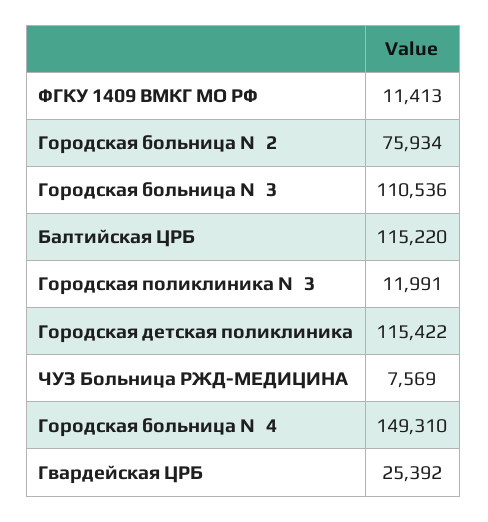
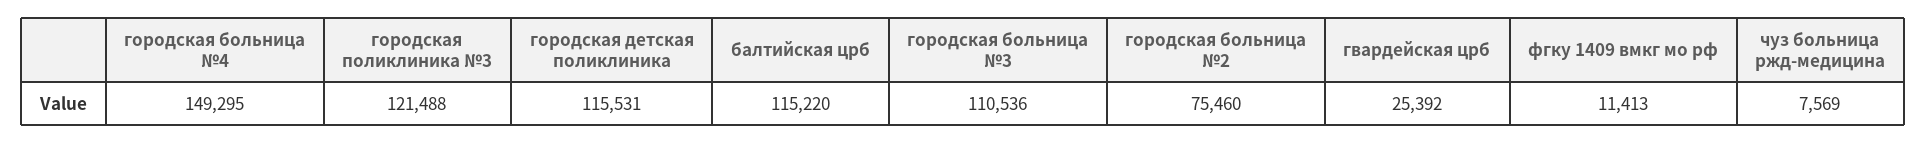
Городская больница №2: 75934 -> 75460
Городская поликлиника №3: 11991 -> 121488
Городская детская поликлиника: 115422 -> 115531
Городская больница №4: 149310 -> 149295

